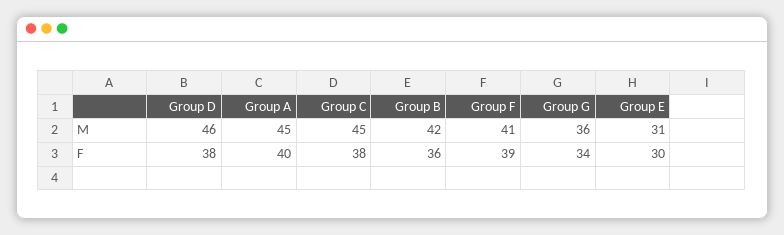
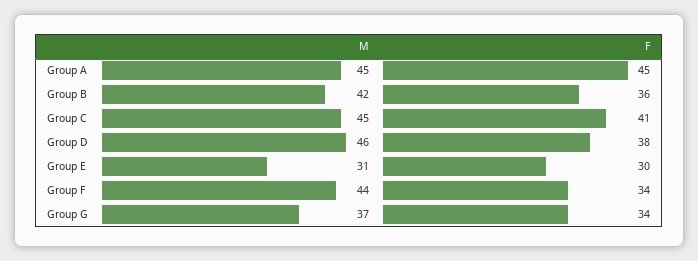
Group F, M: 41 -> 44
Group G, M: 36 -> 37
Group A, F: 40 -> 45
Group C, F: 38 -> 41
Group F, F: 39 -> 34

